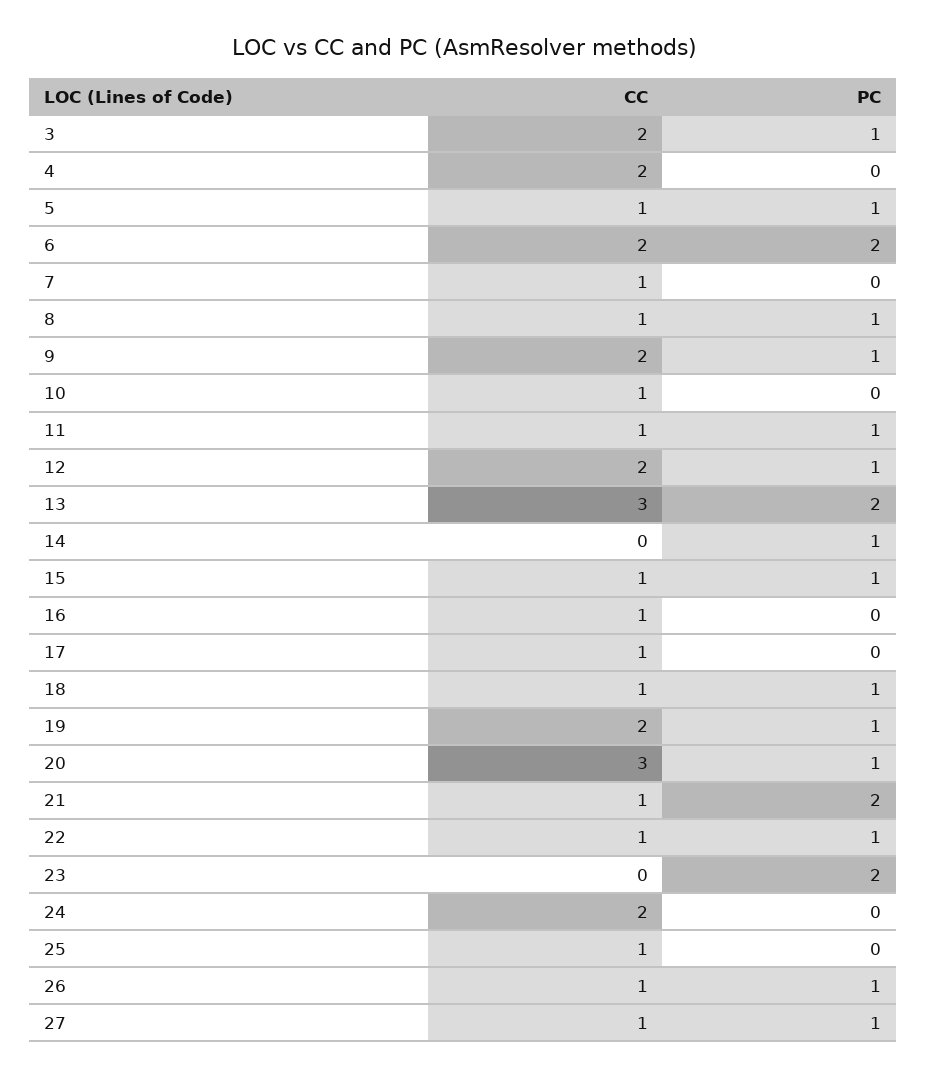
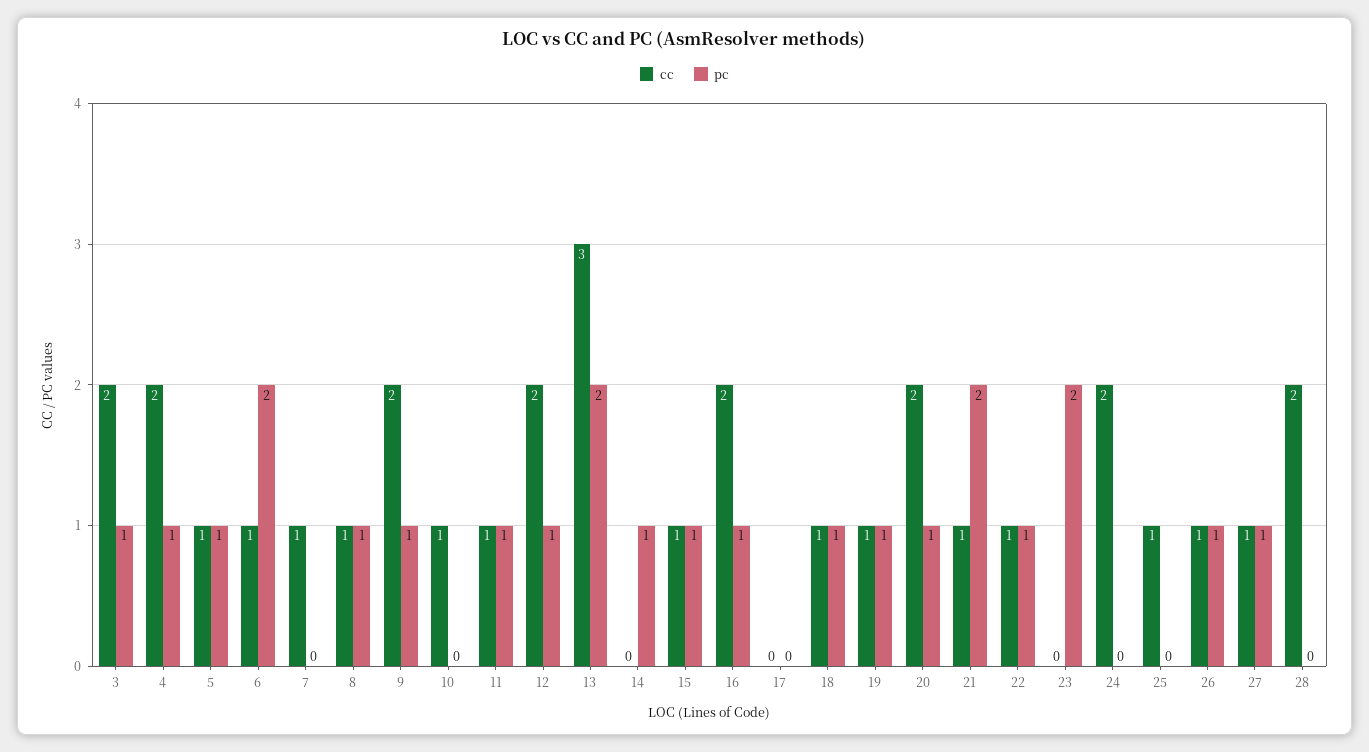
PC, 4: 0 -> 1
CC, 6: 2 -> 1
CC, 16: 1 -> 2
PC, 16: 0 -> 1
CC, 17: 1 -> 0
CC, 19: 2 -> 1
CC, 20: 3 -> 2
CC, 28: none -> 2
PC, 28: none -> 0

